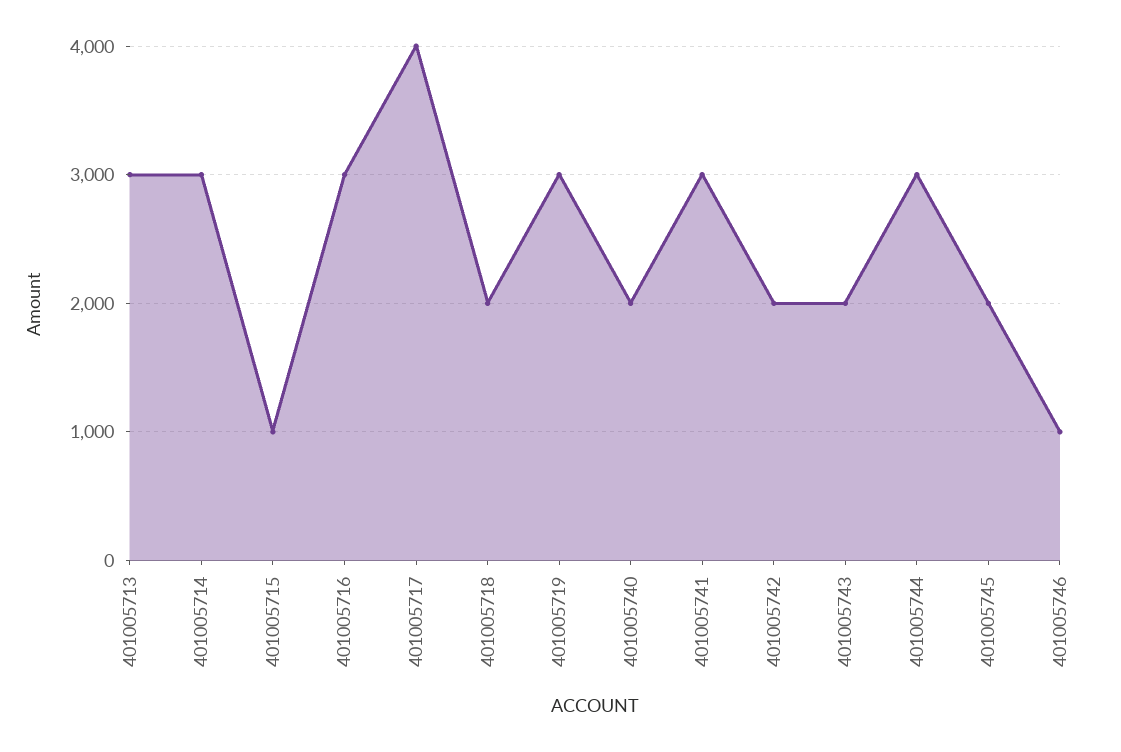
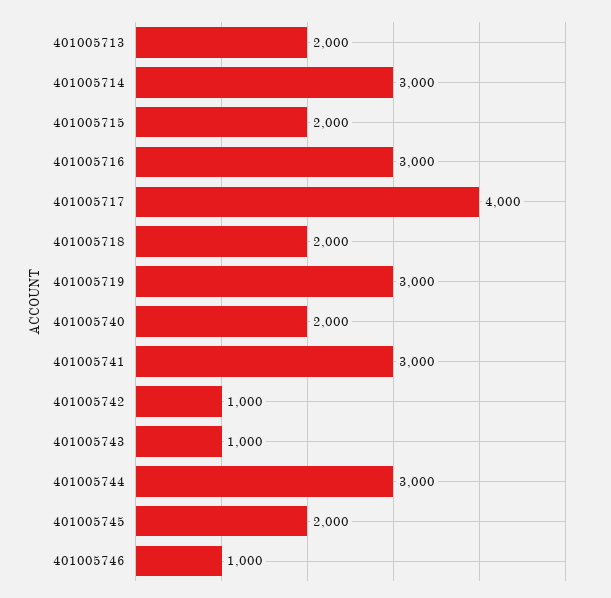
401005713: 3000 -> 2000
401005715: 1000 -> 2000
401005742: 2000 -> 1000
401005743: 2000 -> 1000

